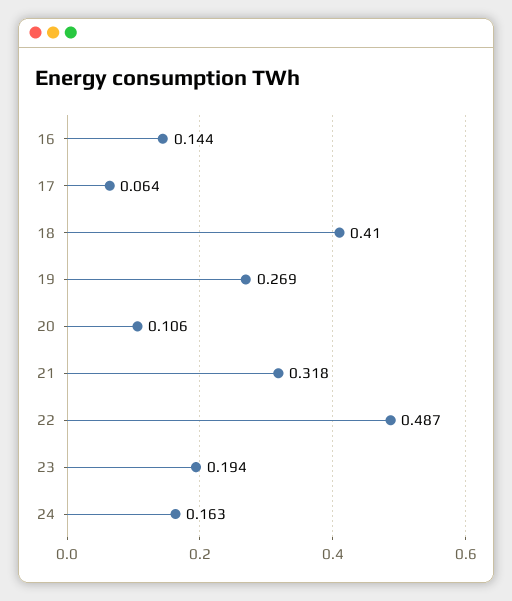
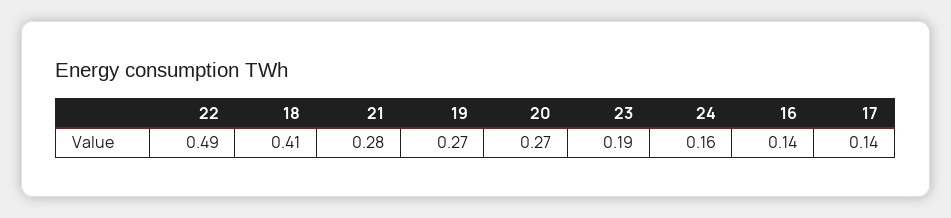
17: 0.064 -> 0.14
20: 0.106 -> 0.27
21: 0.318 -> 0.28

